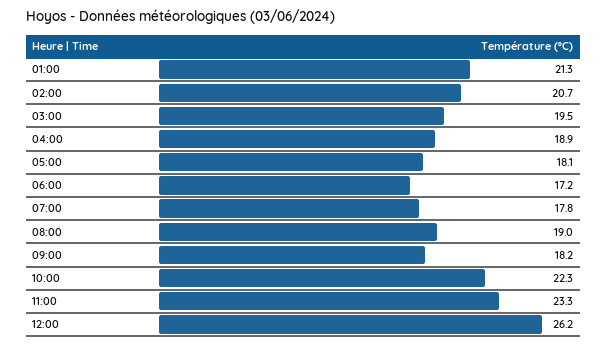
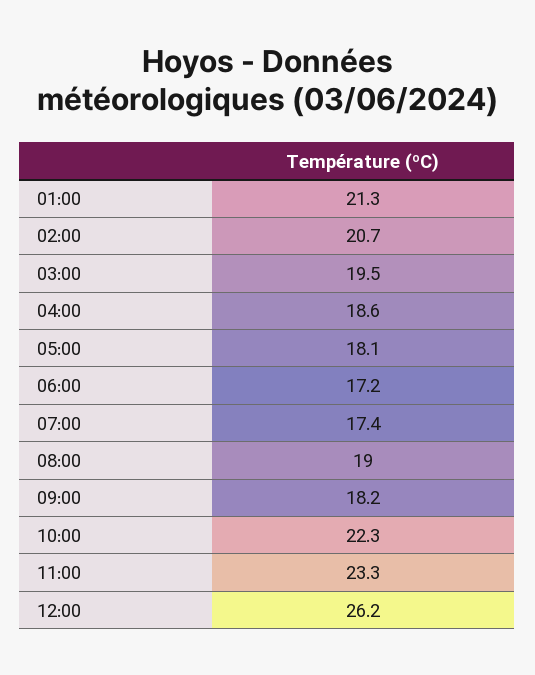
04:00: 18.9 -> 18.6
07:00: 17.8 -> 17.4

